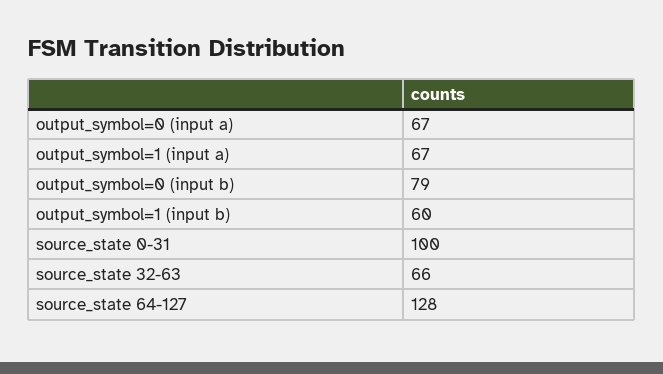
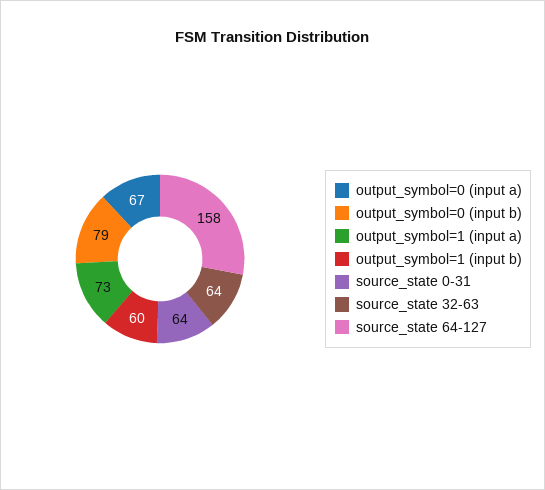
output_symbol=1 (input a): 67 -> 73
source_state 0-31: 100 -> 64
source_state 32-63: 66 -> 64
source_state 64-127: 128 -> 158

